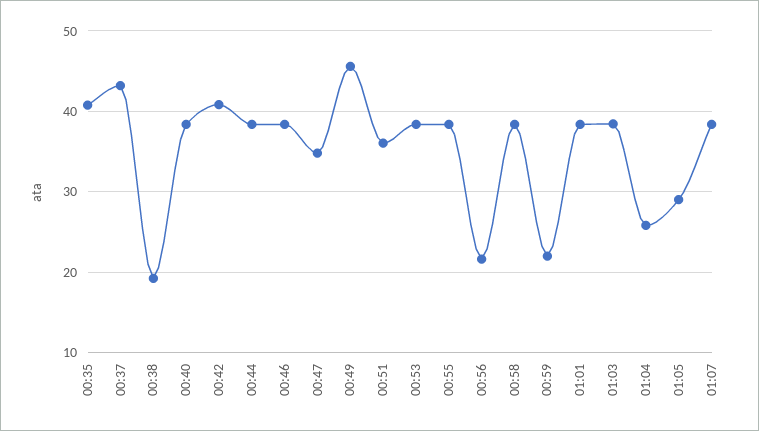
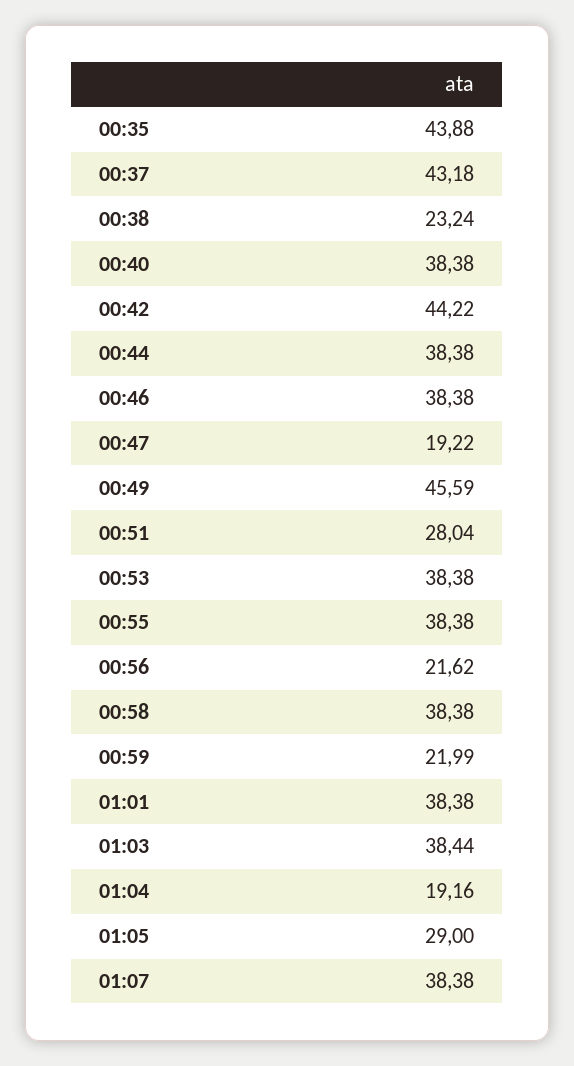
00:35: 41 -> 43.88
00:38: 19 -> 23.24
00:42: 41 -> 44.22
00:47: 35 -> 19.22
00:51: 36 -> 28.04
01:04: 26 -> 19.16

